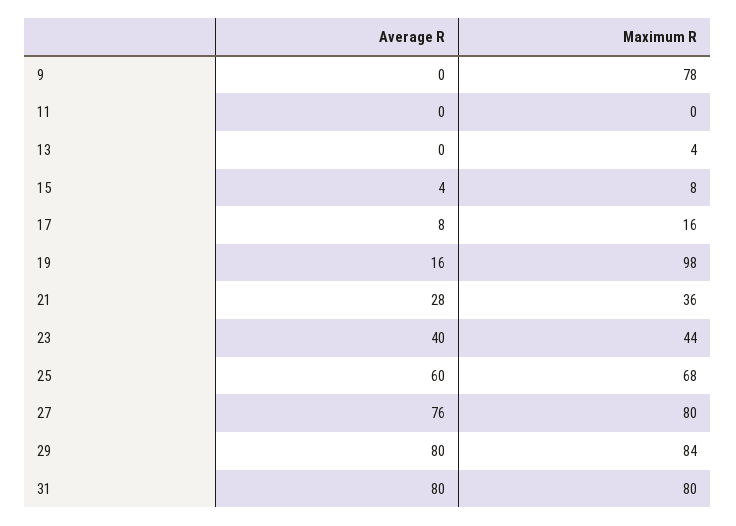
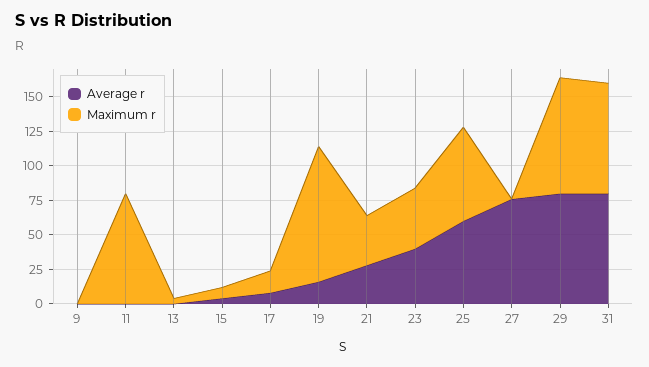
Maximum R, 9: 78 -> 0
Maximum R, 11: 0 -> 75
Maximum R, 27: 80 -> 0

